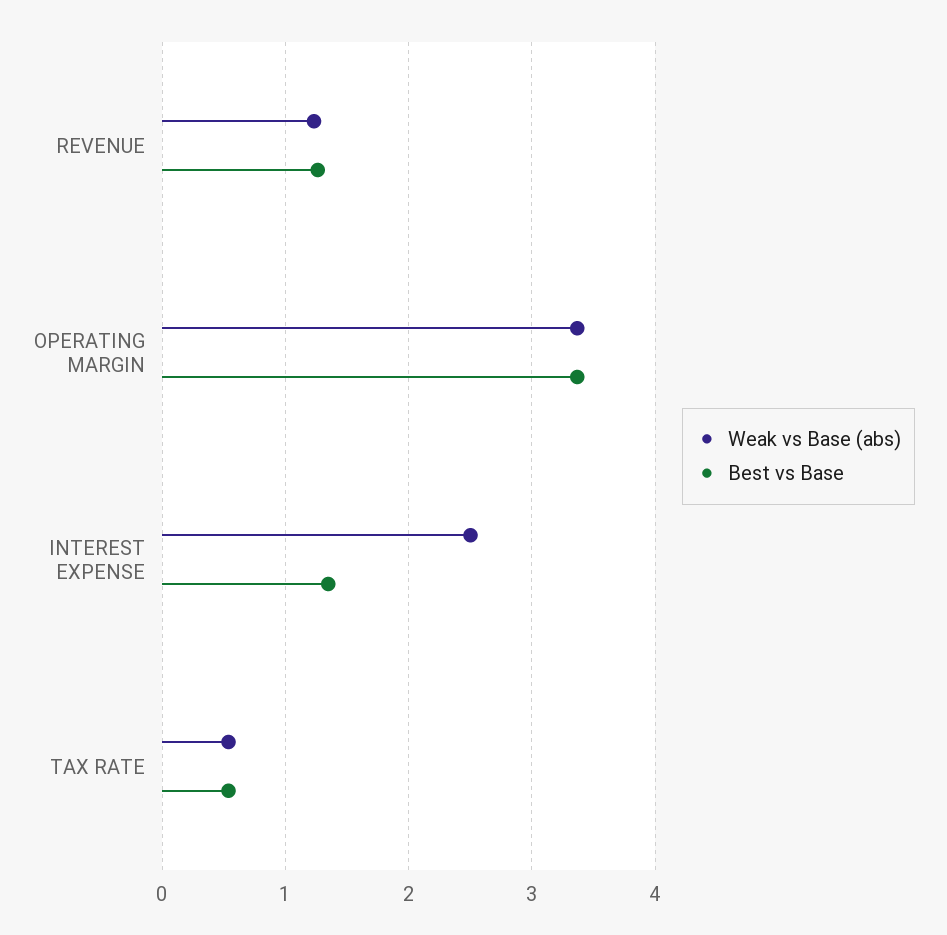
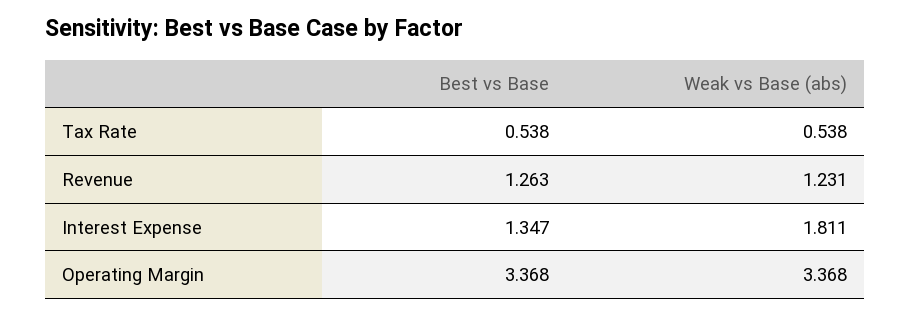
Weak vs Base (abs), INTEREST EXPENSE: 2.5 -> 1.811

